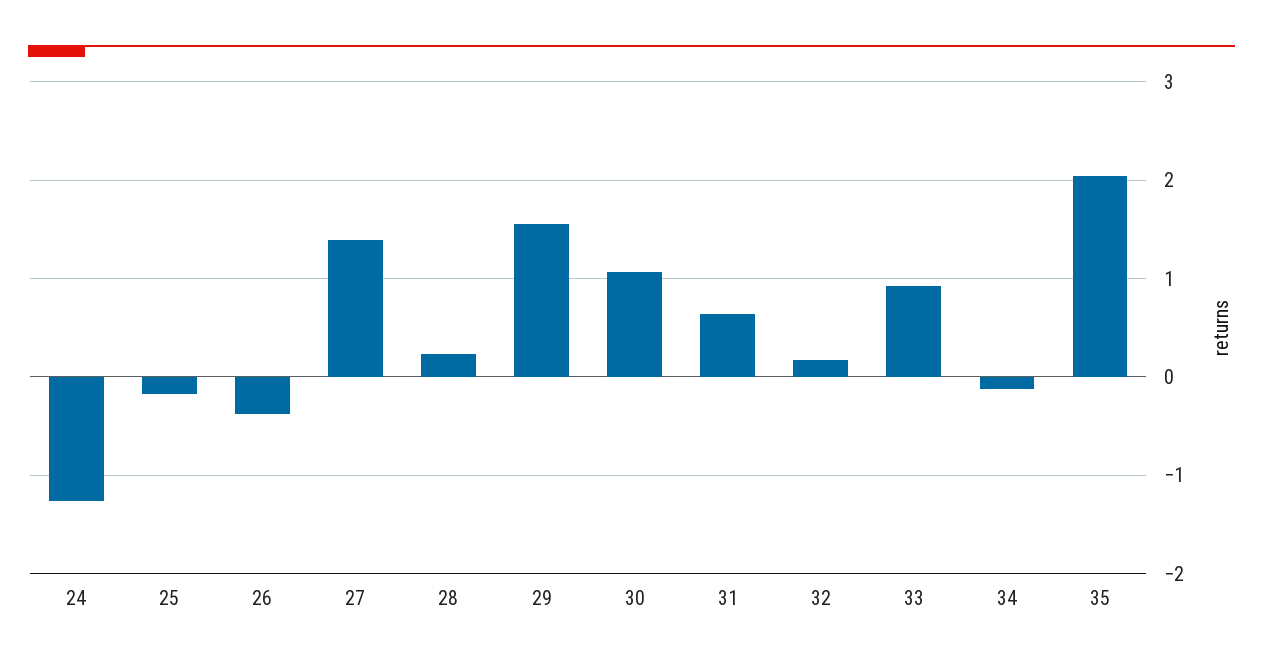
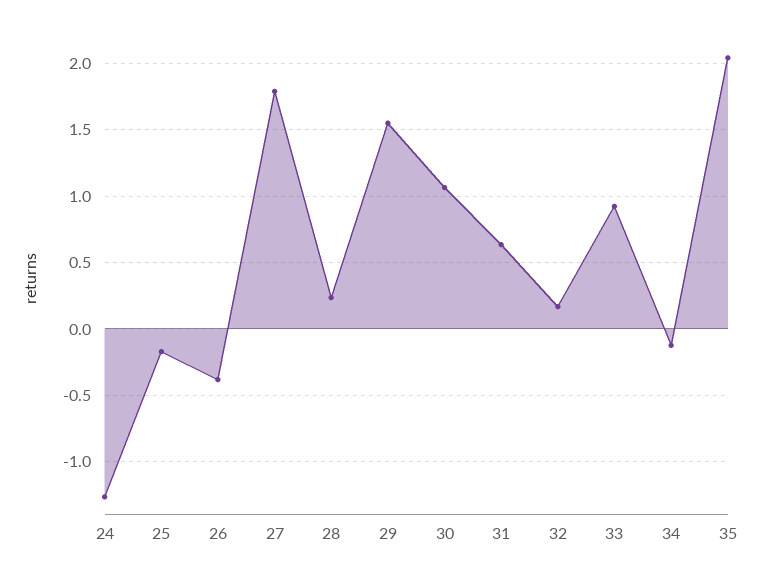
27: 1.4 -> 1.8

